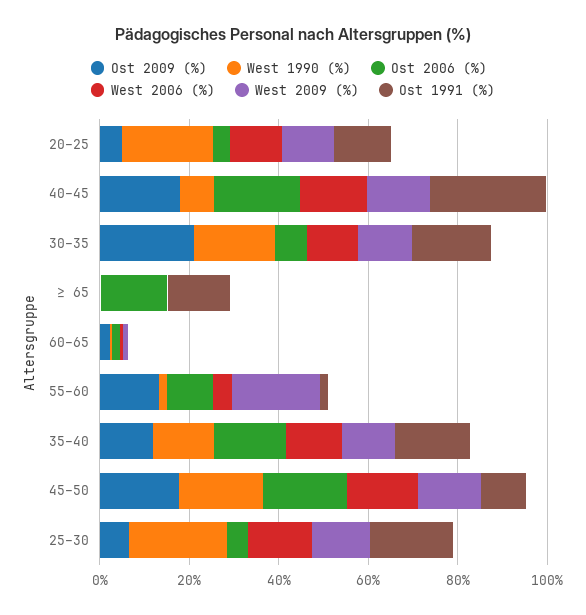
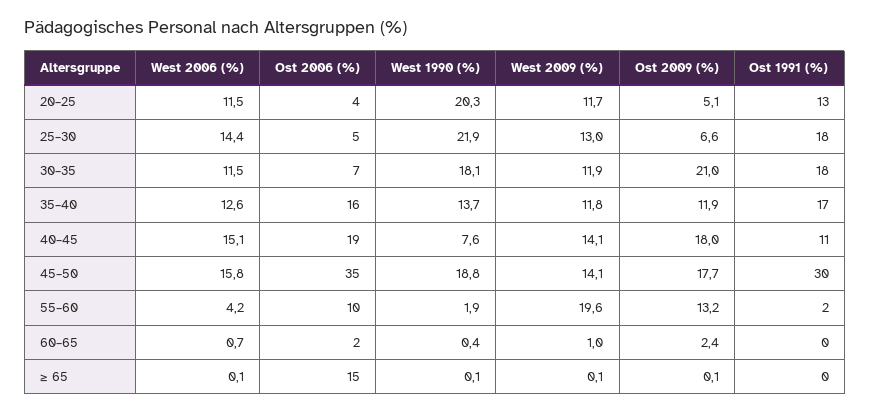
Ost 1991 (%), 40–45: 25 -> 11
Ost 1991 (%), ≥ 65: 15 -> 0
Ost 2006 (%), 45–50: 20 -> 35
Ost 1991 (%), 45–50: 10 -> 30

